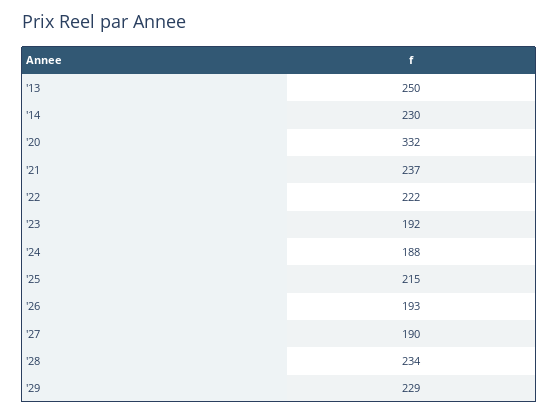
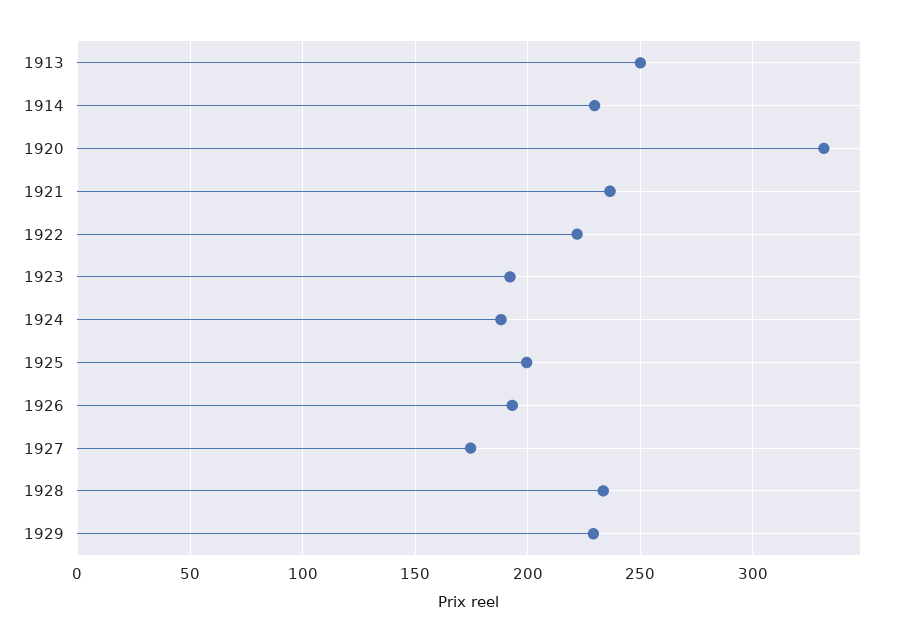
'25: 215 -> 200
'27: 190 -> 175

